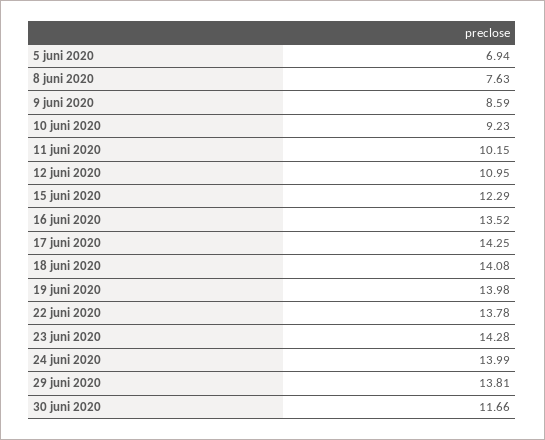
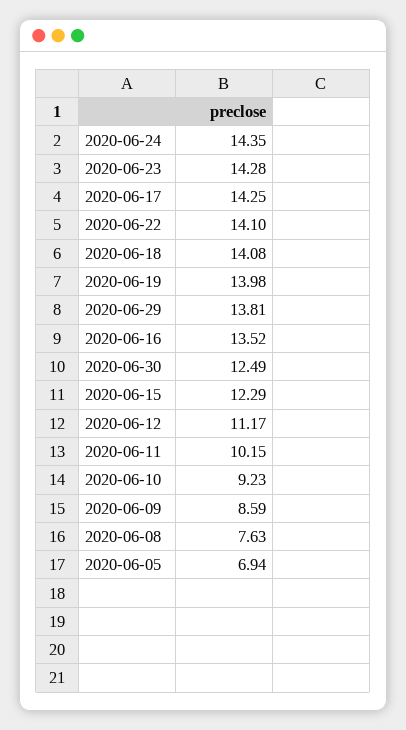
12 juni 2020: 10.95 -> 11.17
22 juni 2020: 13.78 -> 14.1
24 juni 2020: 13.99 -> 14.35
30 juni 2020: 11.66 -> 12.49

